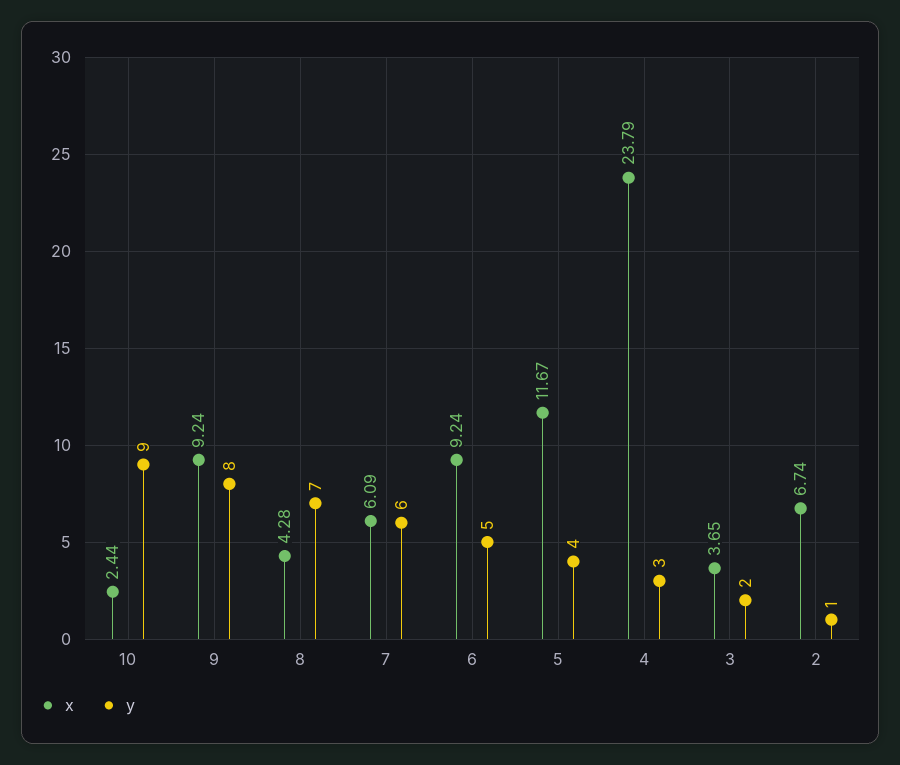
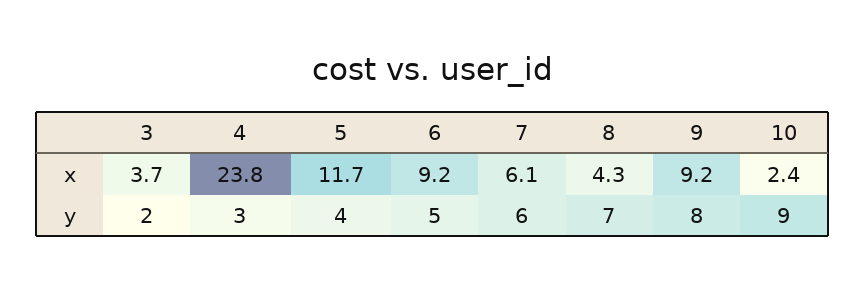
x, 2: 6.74 -> none
y, 2: 1 -> none

